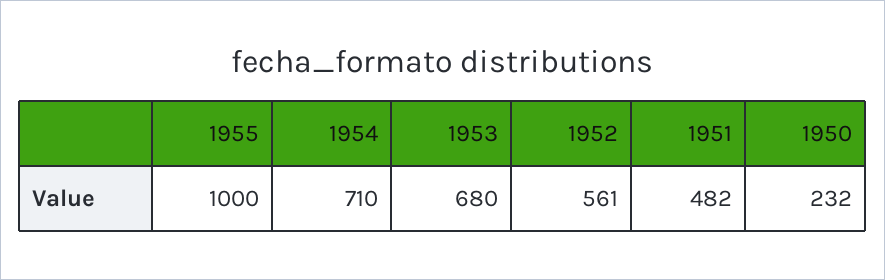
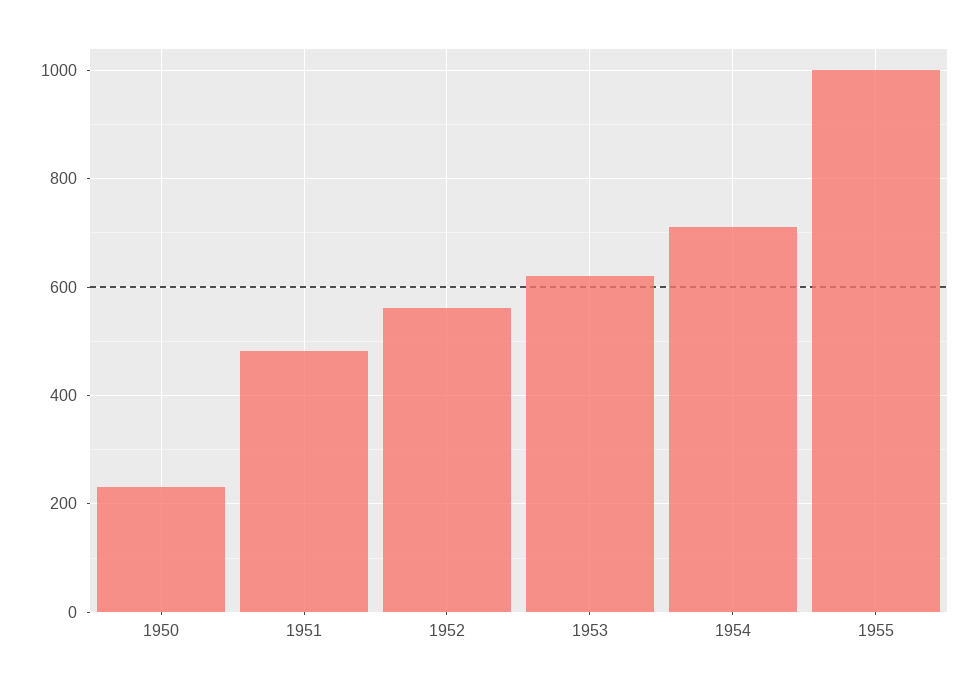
1953: 680 -> 620

